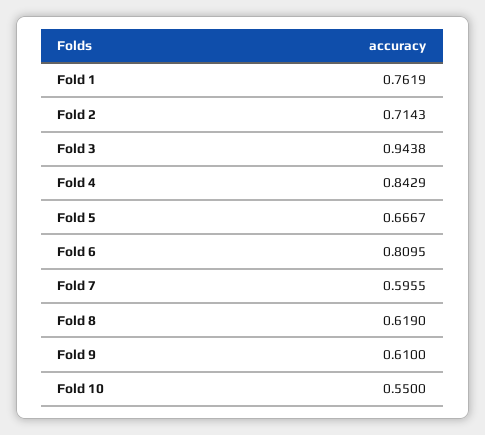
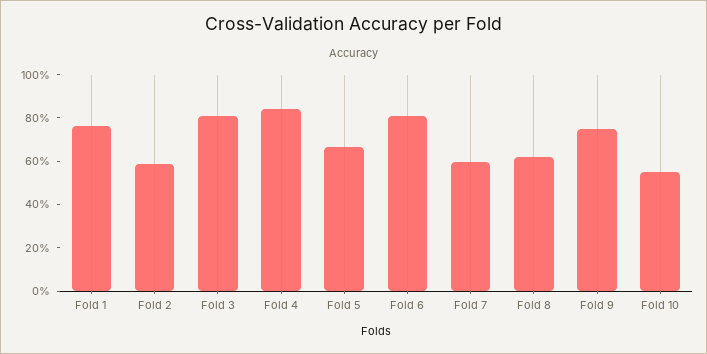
Fold 2: 0.7143 -> 0.6
Fold 3: 0.9438 -> 0.8
Fold 9: 0.61 -> 0.75

